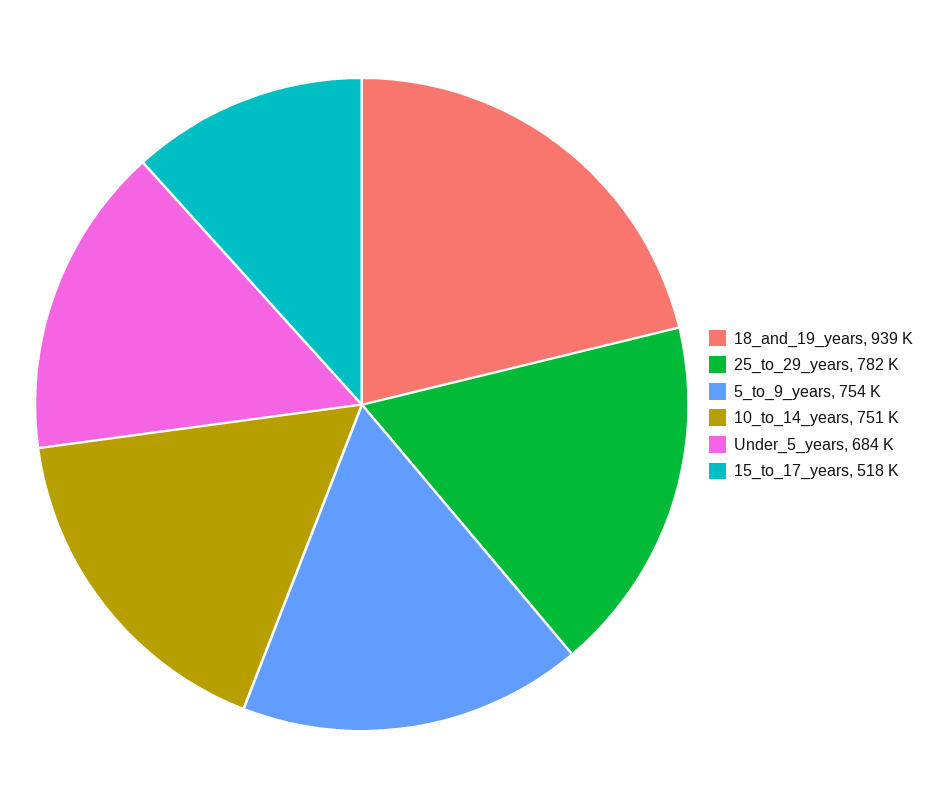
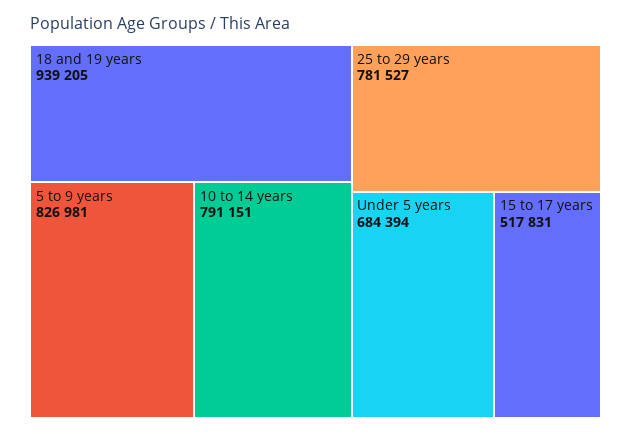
5_to_9_years: 754000 -> 826981
10_to_14_years: 751000 -> 791151

